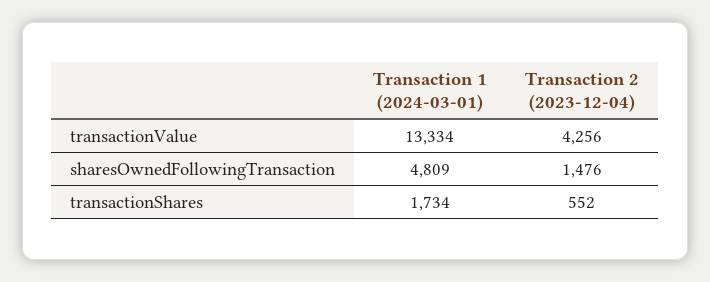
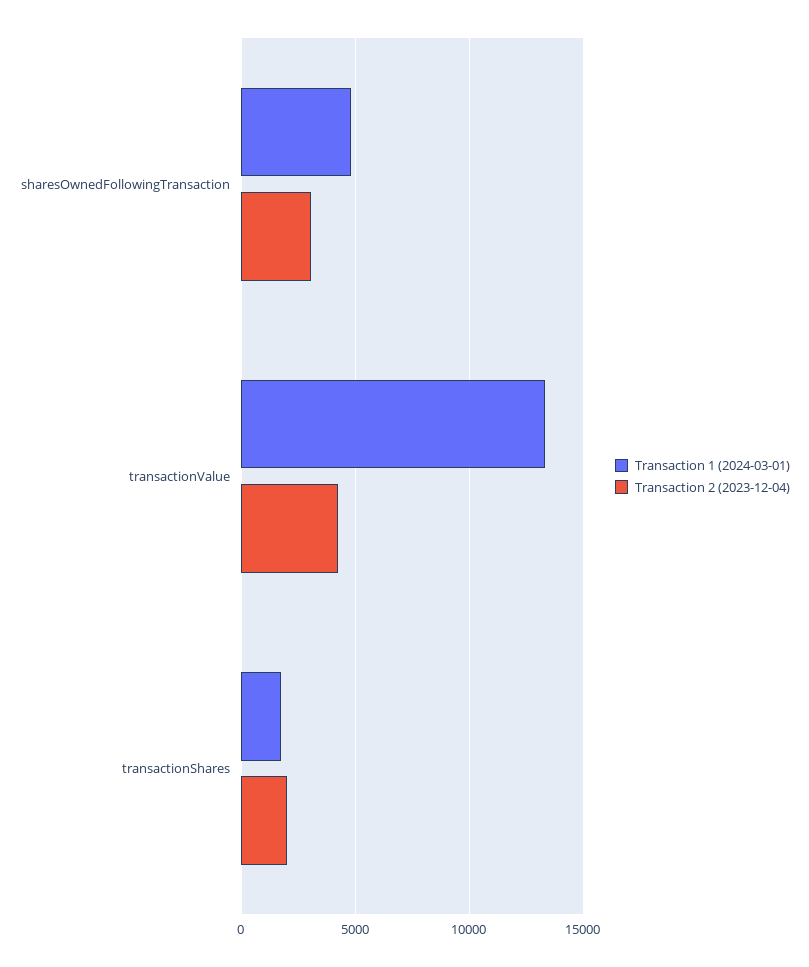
Transaction 2 (2023-12-04), sharesOwnedFollowingTransaction: 1476 -> 3000
Transaction 2 (2023-12-04), transactionShares: 552 -> 2000

